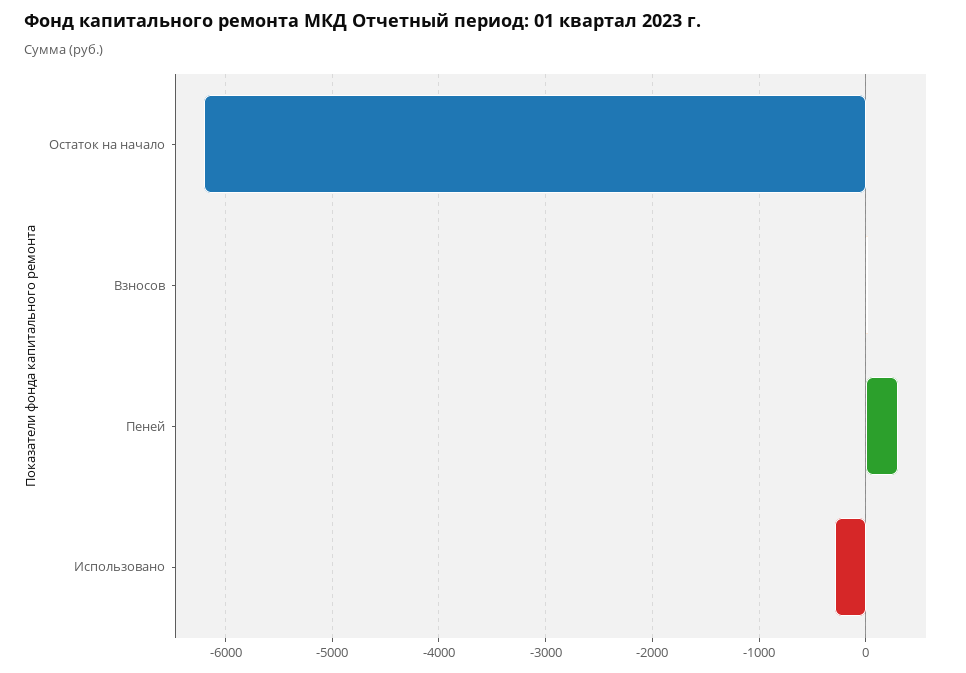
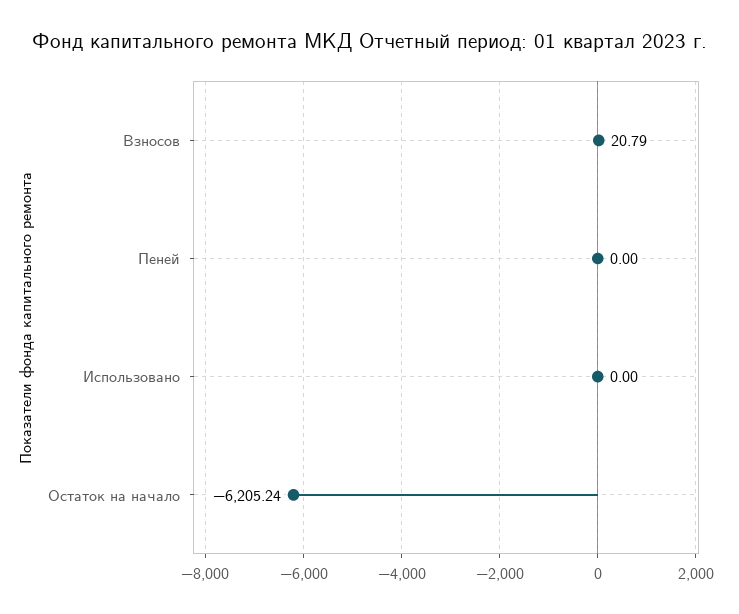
Пеней: 300 -> 0
Использовано: -300 -> 0

